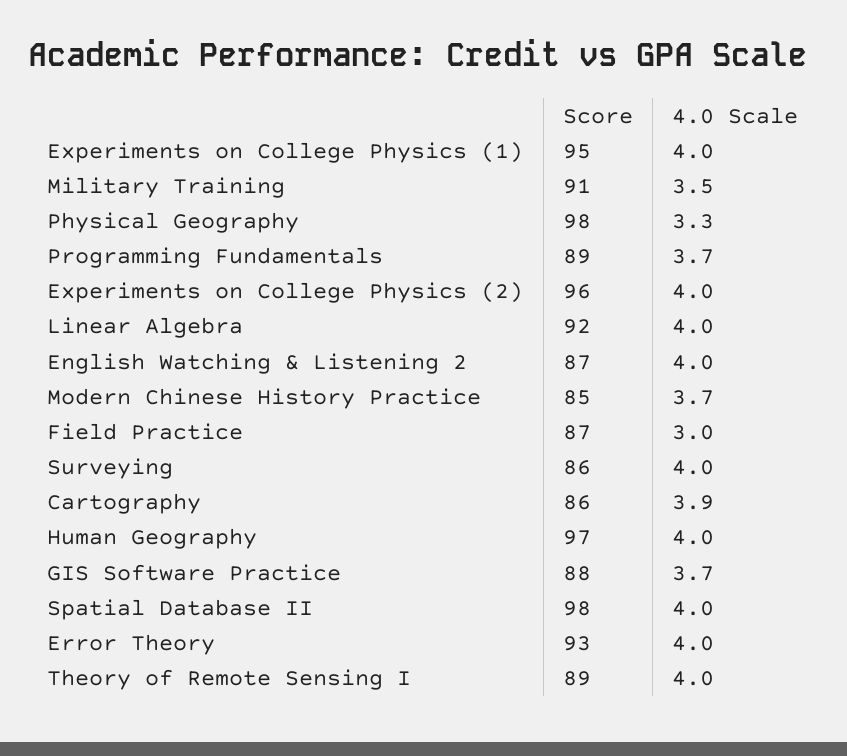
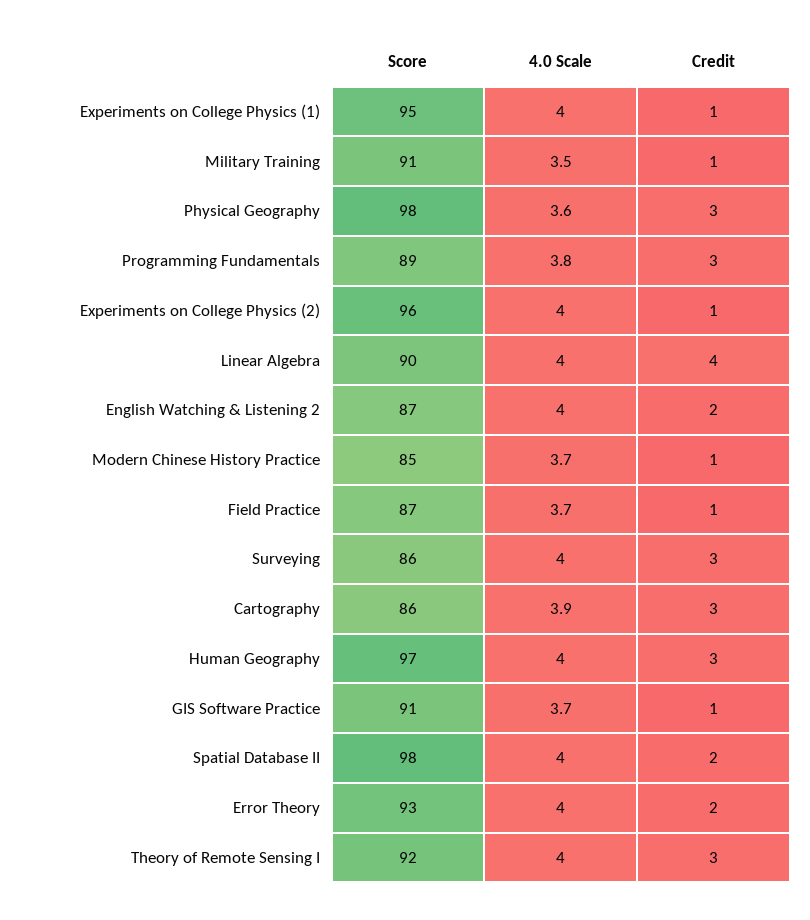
4.0 Scale, Physical Geography: 3.3 -> 3.6
4.0 Scale, Programming Fundamentals: 3.7 -> 3.8
Score, Linear Algebra: 92 -> 90
4.0 Scale, Field Practice: 3 -> 3.7
Score, GIS Software Practice: 88 -> 91
Score, Theory of Remote Sensing I: 89 -> 92
Credit, Experiments on College Physics (1): none -> 1
Credit, Military Training: none -> 1
Credit, Physical Geography: none -> 3
Credit, Programming Fundamentals: none -> 3
Credit, Experiments on College Physics (2): none -> 1
Credit, Linear Algebra: none -> 4
Credit, English Watching & Listening 2: none -> 2
Credit, Modern Chinese History Practice: none -> 1
Credit, Field Practice: none -> 1
Credit, Surveying: none -> 3
Credit, Cartography: none -> 3
Credit, Human Geography: none -> 3
Credit, GIS Software Practice: none -> 1
Credit, Spatial Database II: none -> 2
Credit, Error Theory: none -> 2
Credit, Theory of Remote Sensing I: none -> 3

